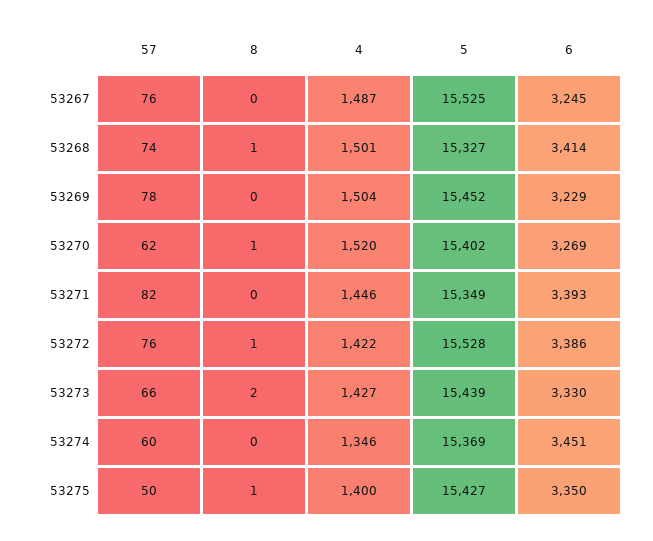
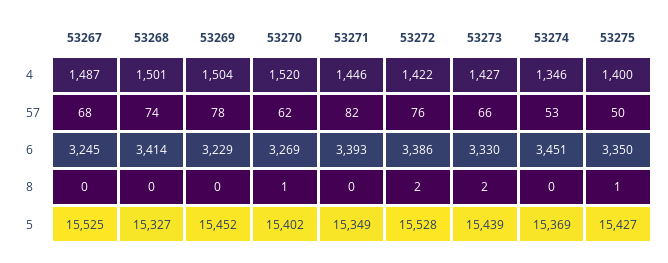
57, 53267: 76 -> 68
8, 53268: 1 -> 0
8, 53272: 1 -> 2
57, 53274: 60 -> 53

